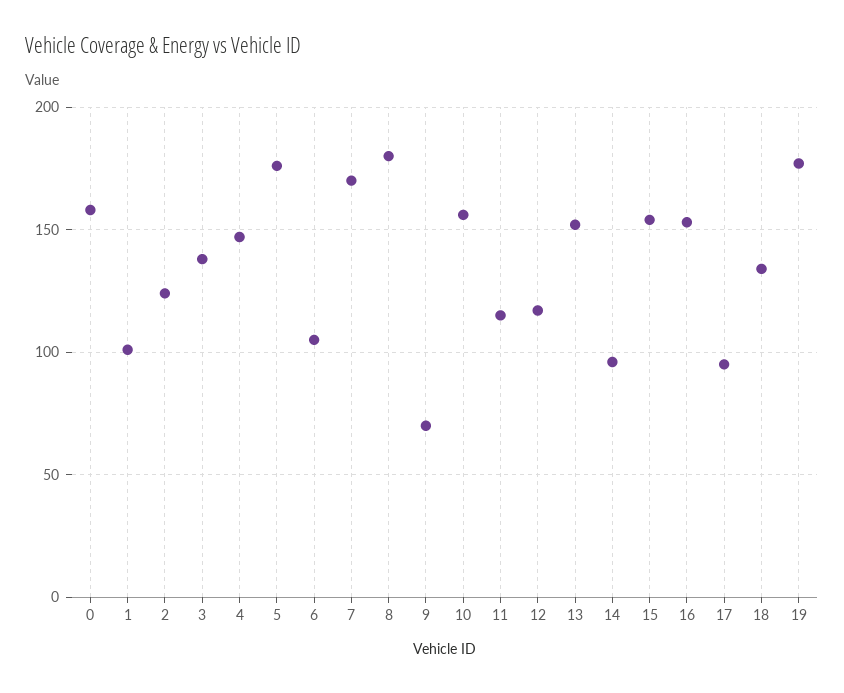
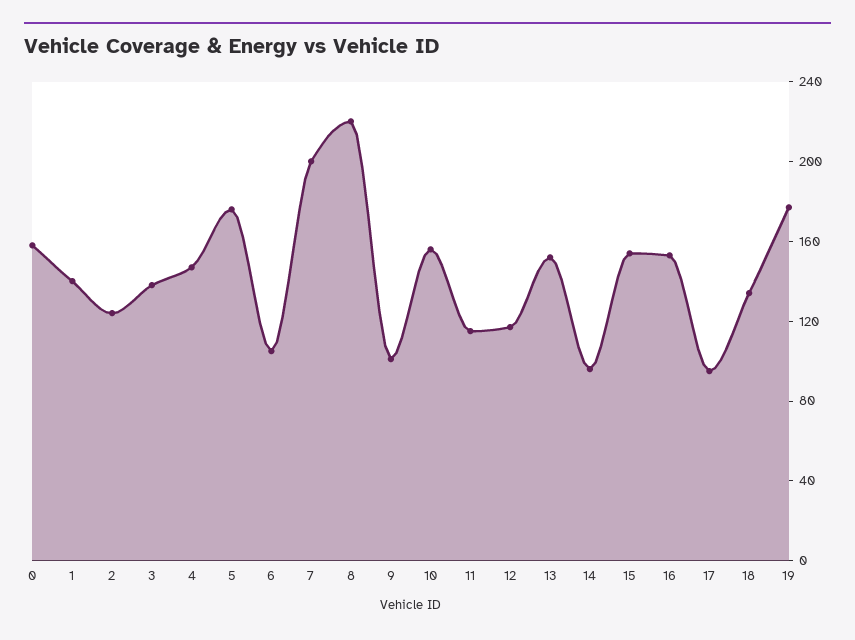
1: 100 -> 140
7: 170 -> 200
8: 180 -> 220
9: 70 -> 100

